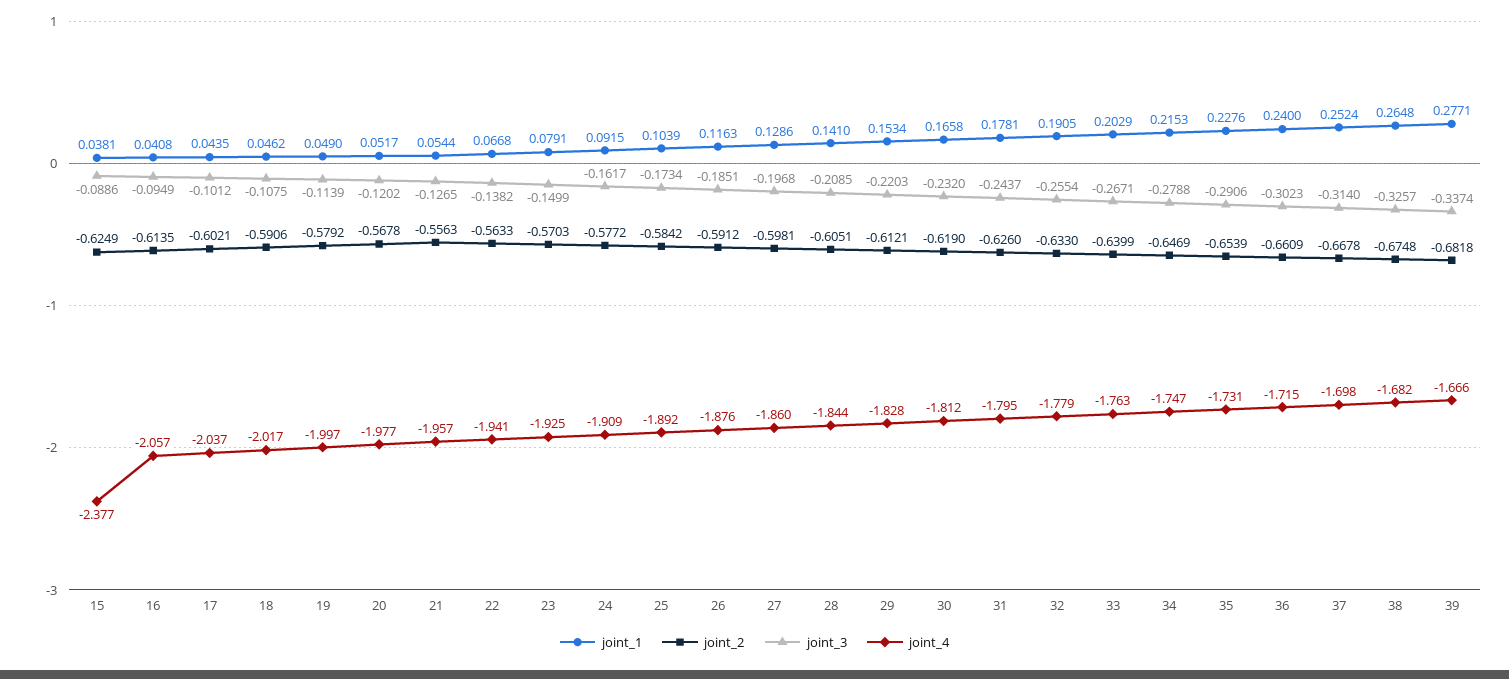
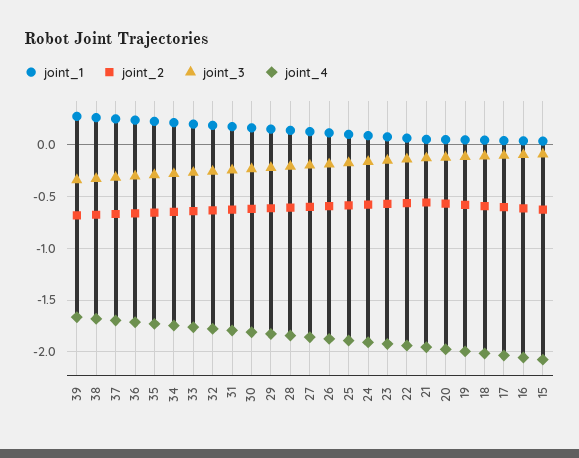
joint_4, 15: -2.377 -> -2.1

